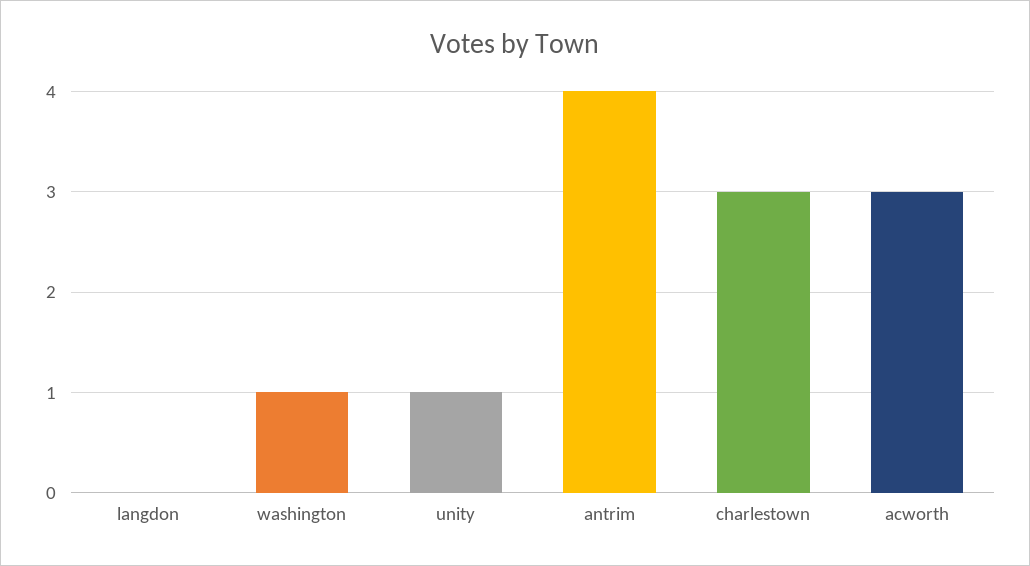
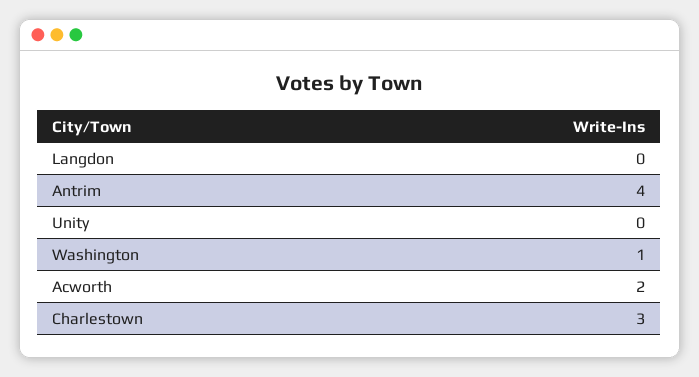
unity: 1 -> 0
acworth: 3 -> 2

